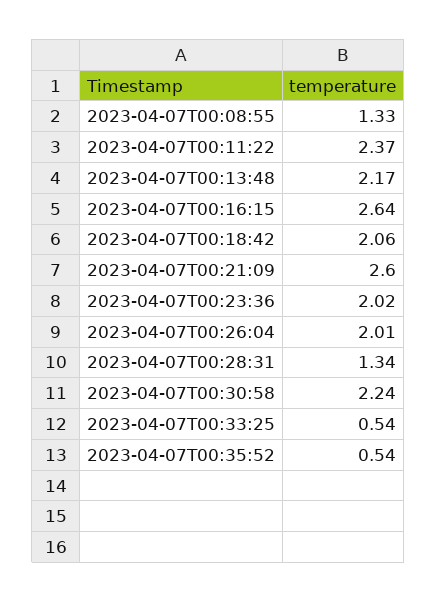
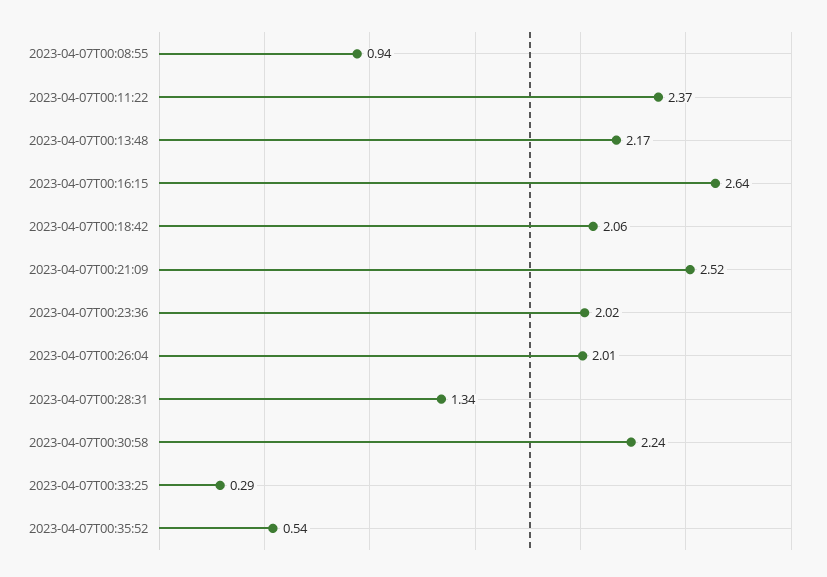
2023-04-07T00:08:55: 1.33 -> 0.94
2023-04-07T00:21:09: 2.6 -> 2.52
2023-04-07T00:33:25: 0.54 -> 0.29

